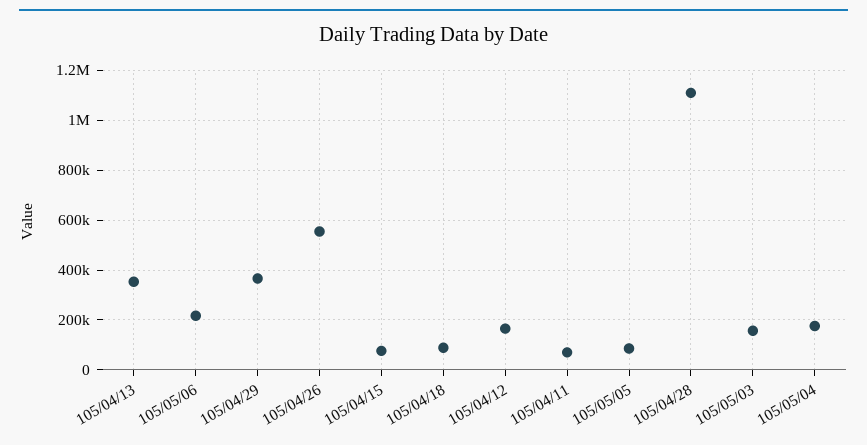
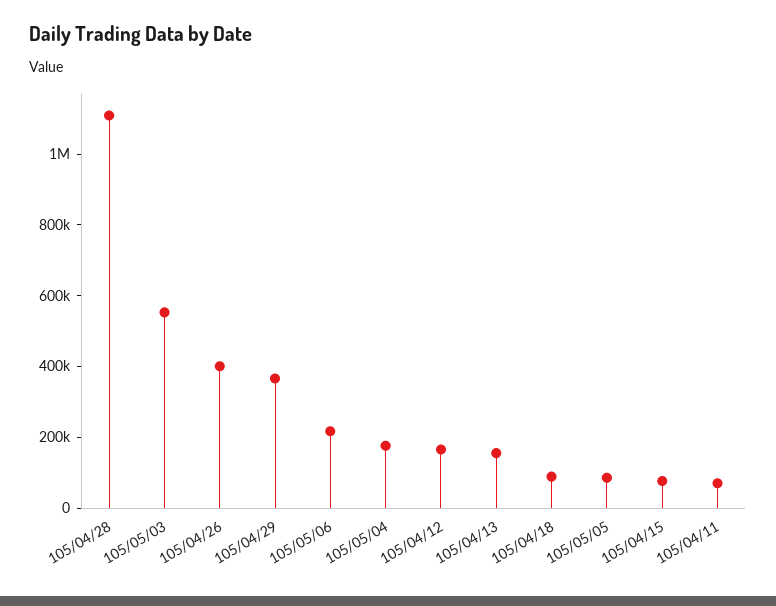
105/04/13: 350000 -> 150000
105/04/26: 550000 -> 400000
105/05/03: 150000 -> 550000

